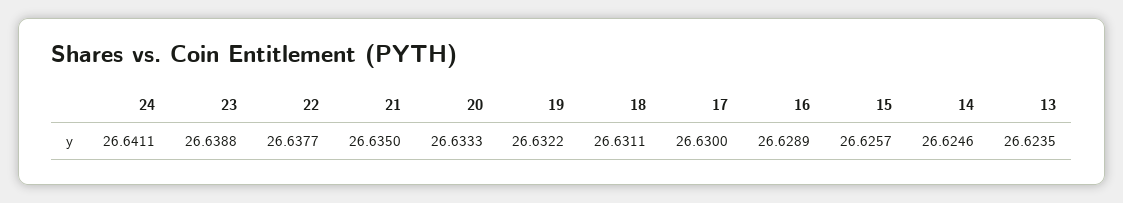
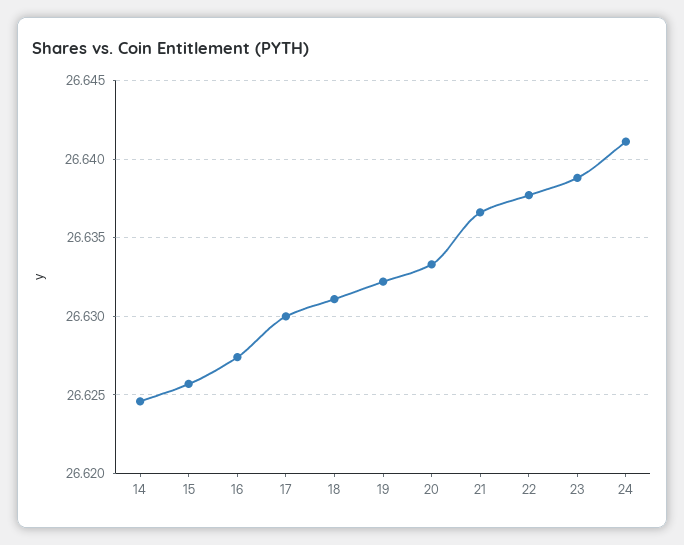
21: 26.635 -> 26.6365
16: 26.6289 -> 26.6275
13: 26.6235 -> none

